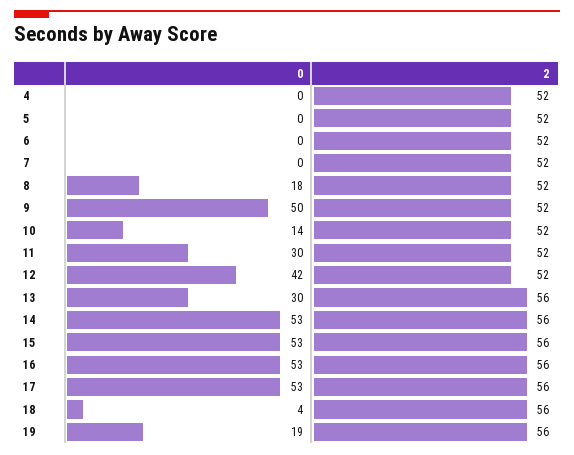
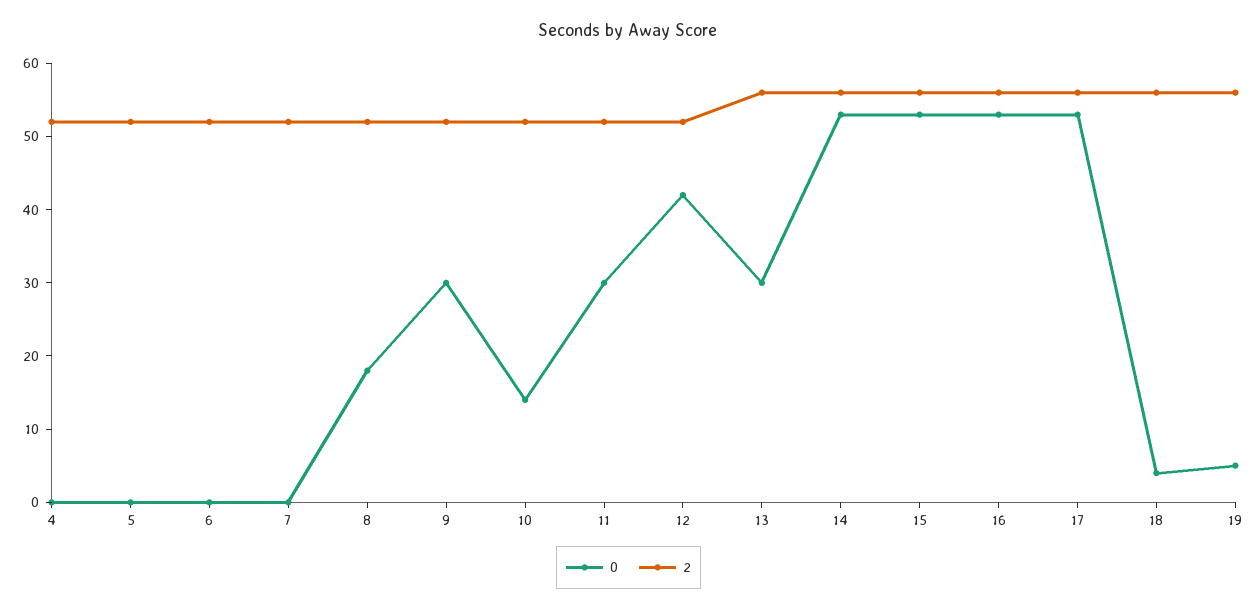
0, 9: 50 -> 30
0, 19: 19 -> 5

